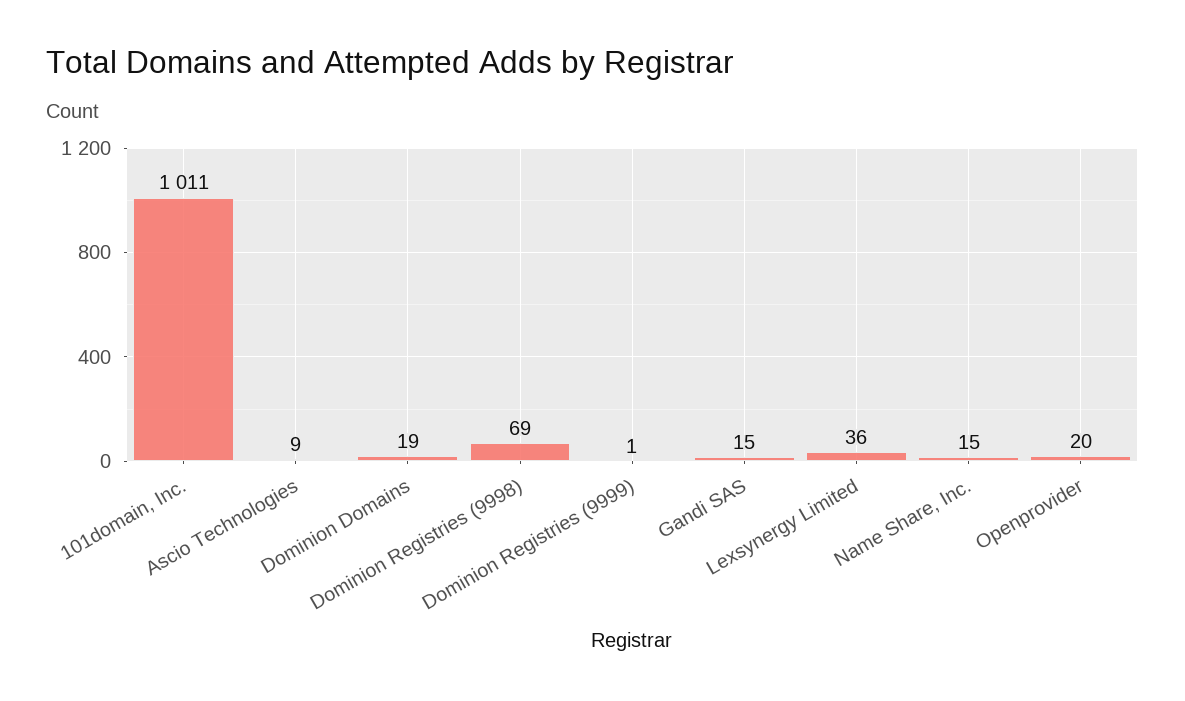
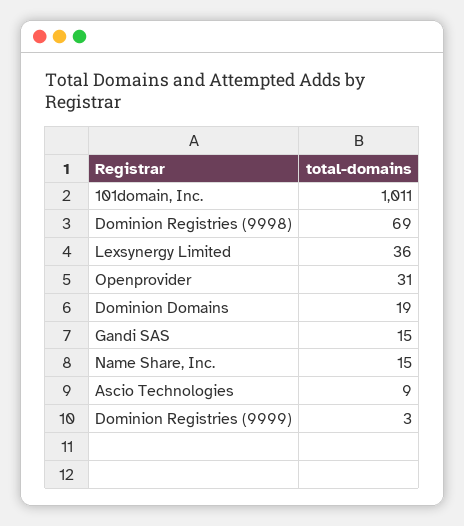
Dominion Registries (9999): 1 -> 3
Openprovider: 20 -> 31

